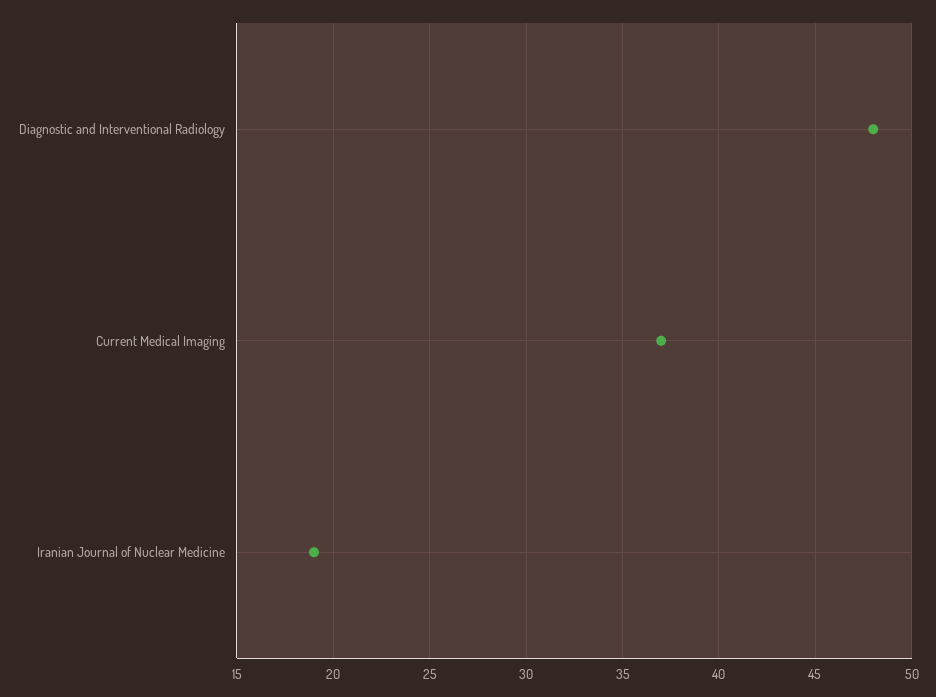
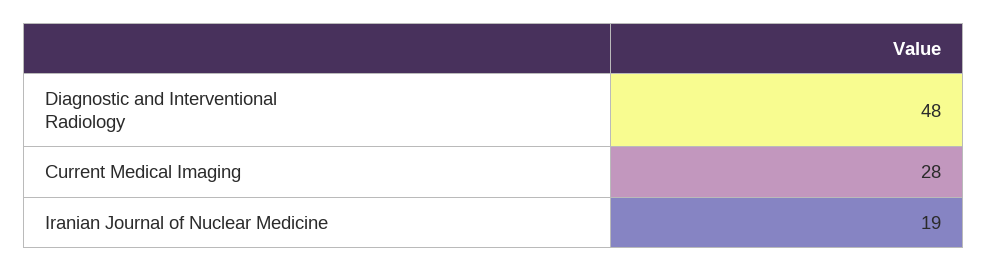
Current Medical Imaging: 37 -> 28

